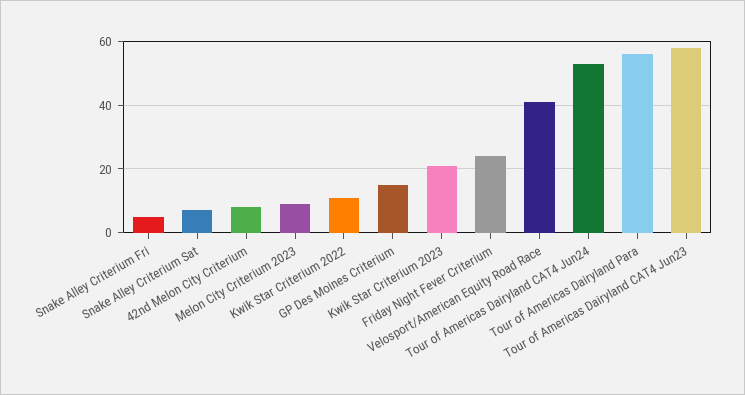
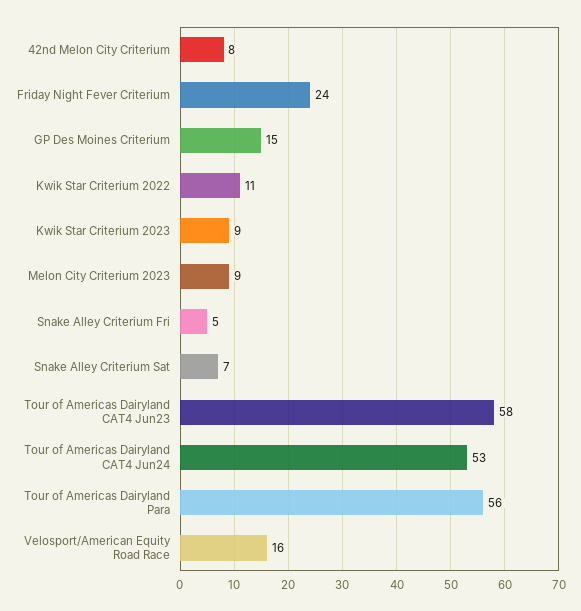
Kwik Star Criterium 2023: 20 -> 9
Velosport/American Equity Road Race: 40 -> 16

